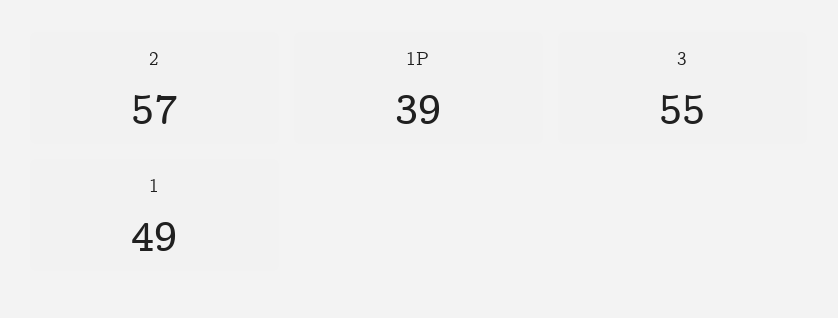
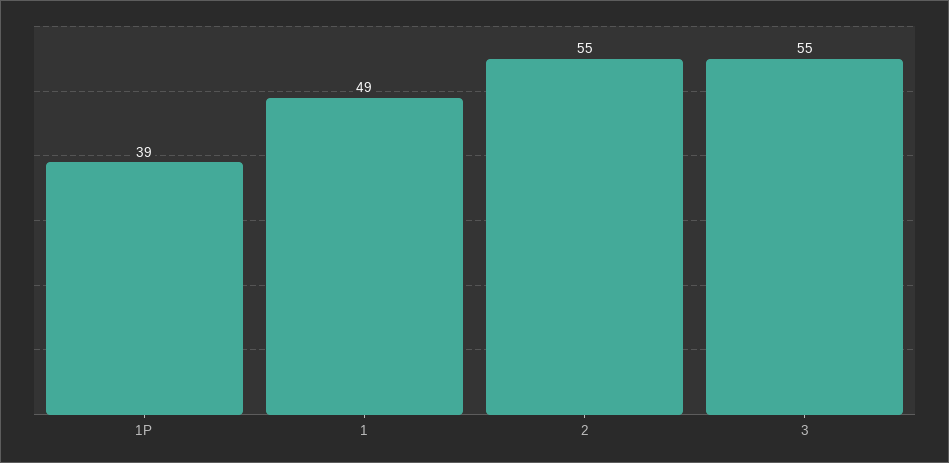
2: 57 -> 55

